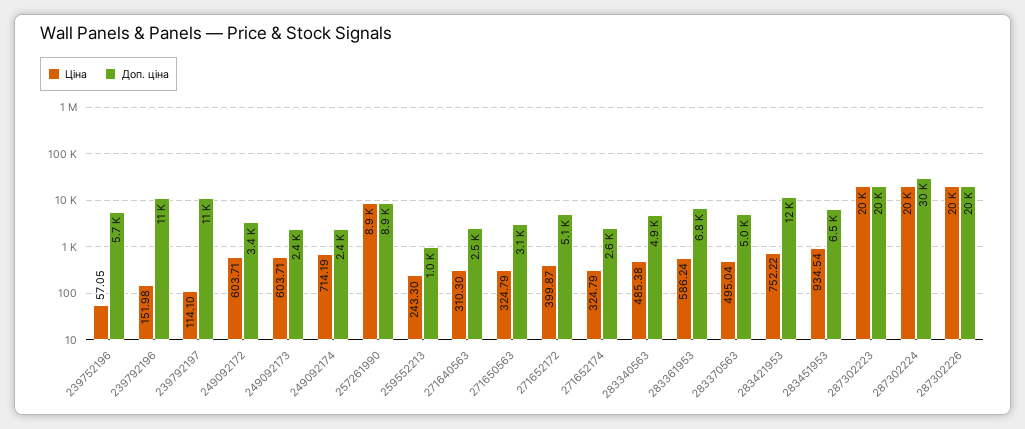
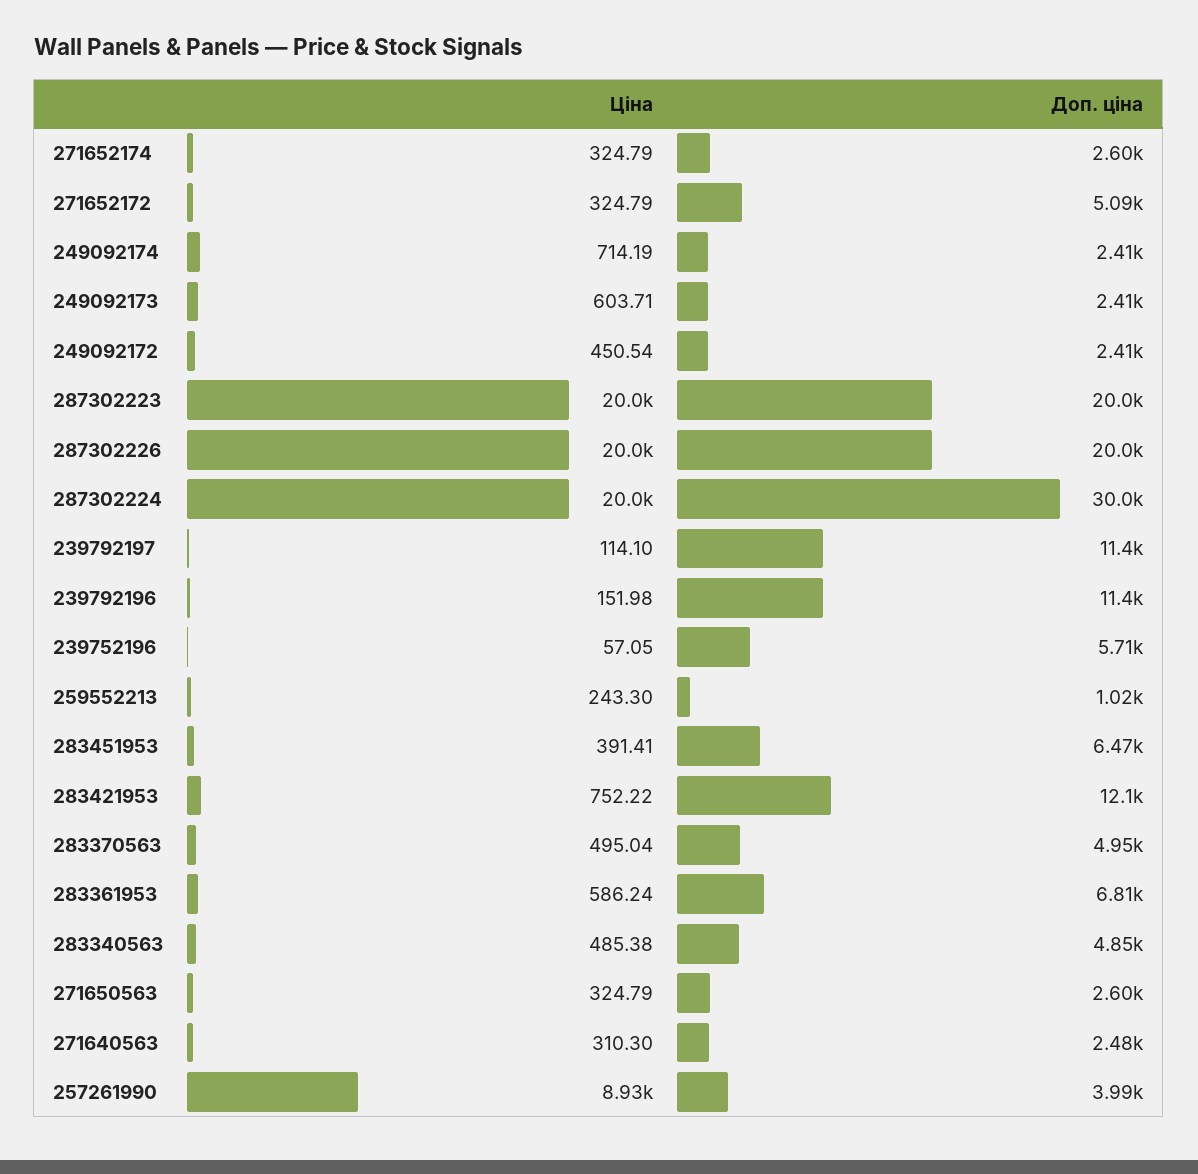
Ціна, 249092172: 603.71 -> 450.54
Доп. ціна, 249092172: 3400 -> 2410
Доп. ціна, 257261990: 8900 -> 3990
Доп. ціна, 271650563: 3100 -> 2600
Ціна, 271652172: 399.87 -> 324.79
Ціна, 283451953: 934.54 -> 391.41

